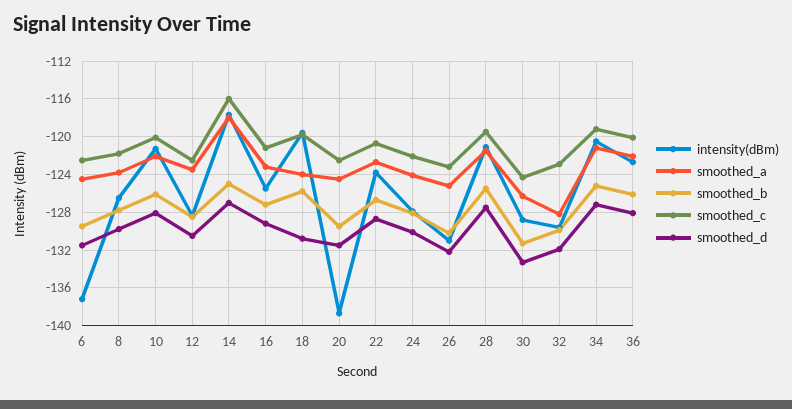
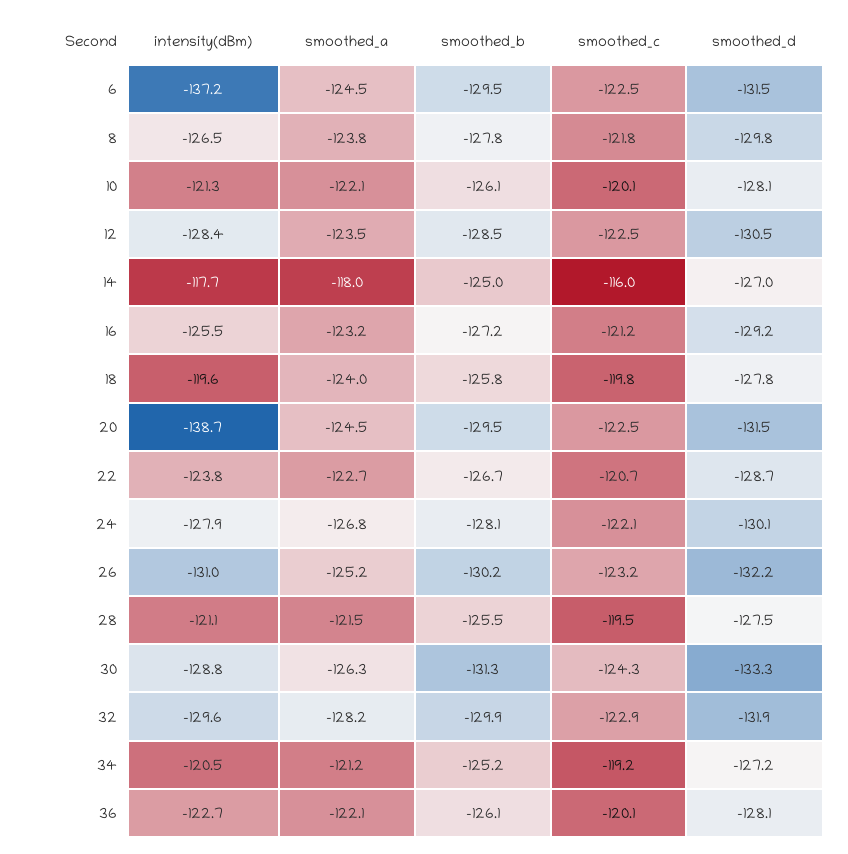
smoothed_d, 18: -131 -> -127.8
smoothed_a, 24: -124 -> -126.8

